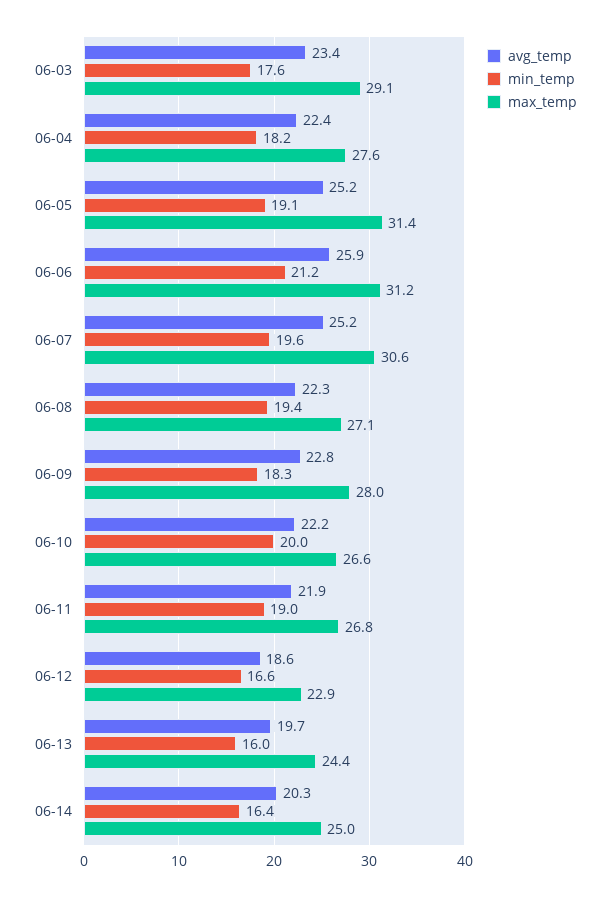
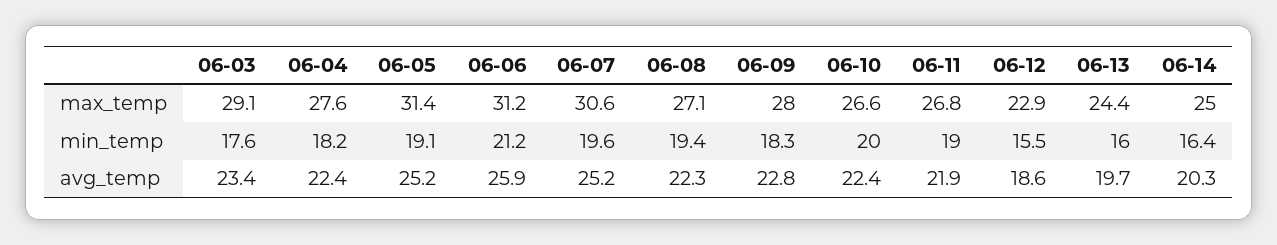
avg_temp, 06-10: 22.2 -> 22.4
min_temp, 06-12: 16.6 -> 15.5

